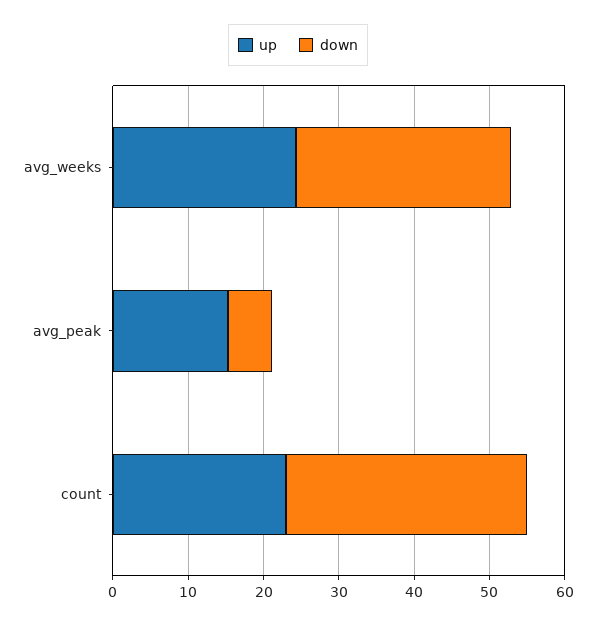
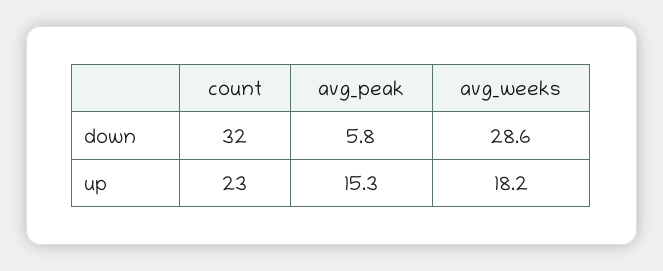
up, avg_weeks: 24 -> 18.2

